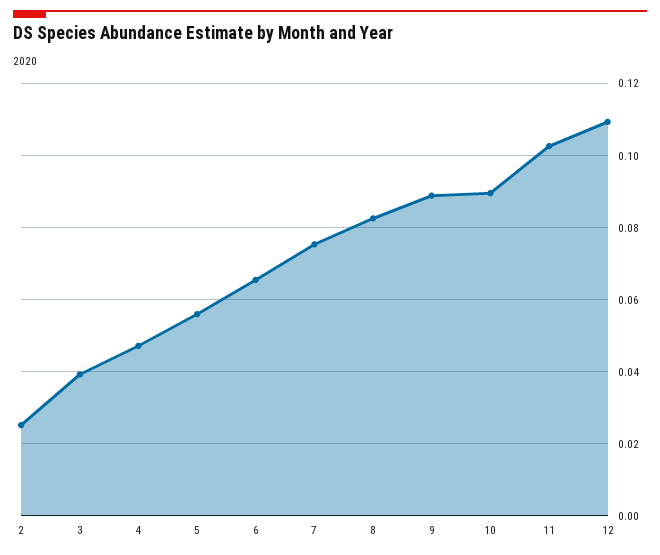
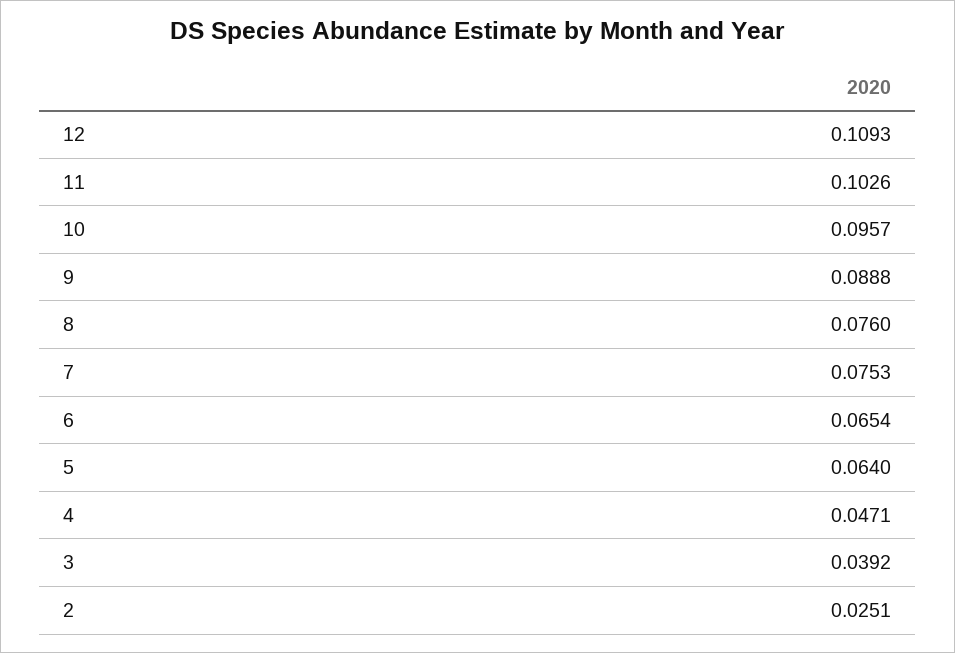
5: 0.056 -> 0.064
8: 0.082 -> 0.076
10: 0.09 -> 0.0957

